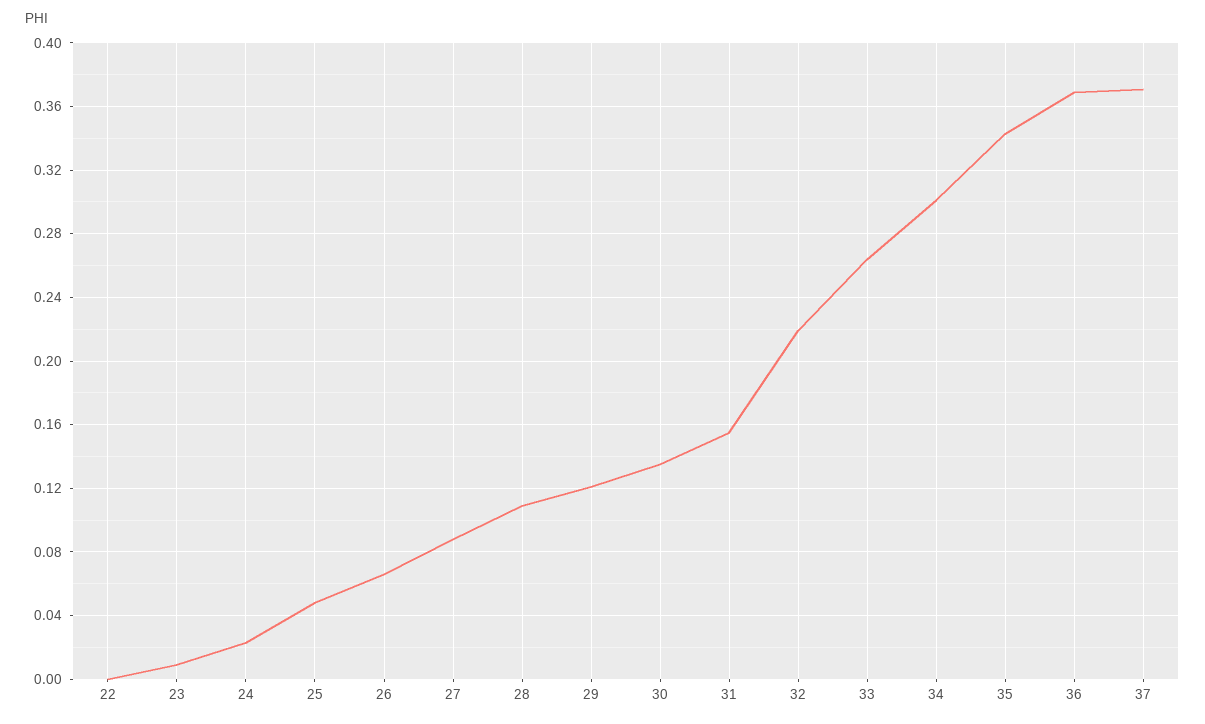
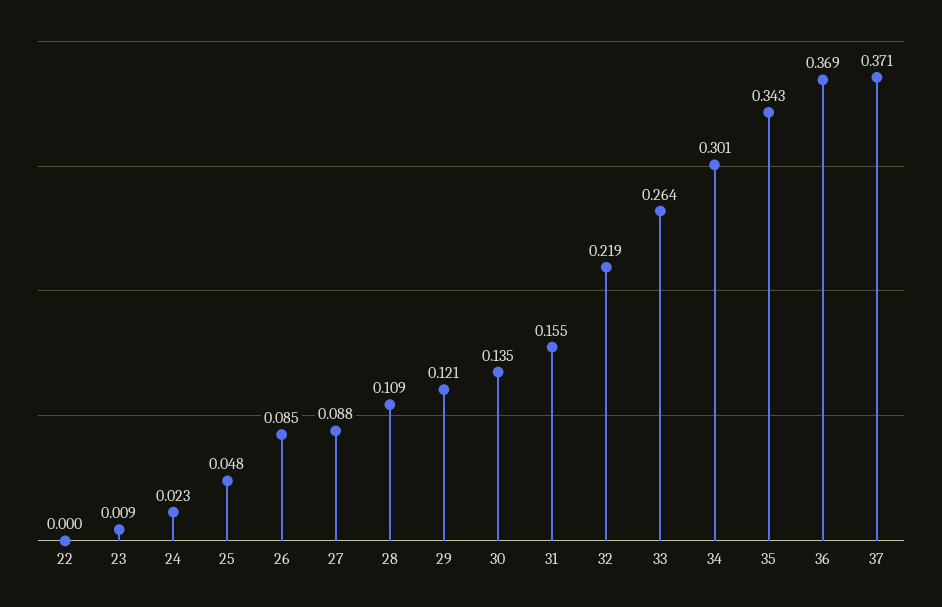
26: 0.065 -> 0.085

